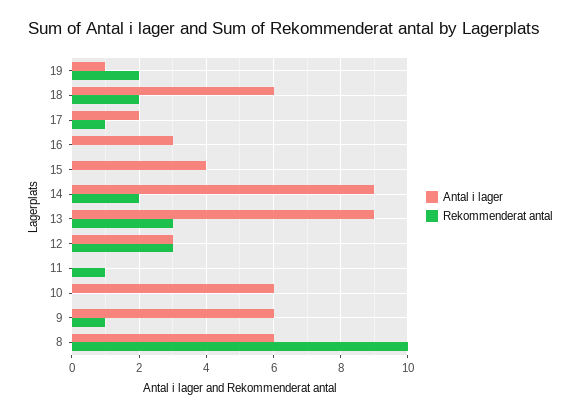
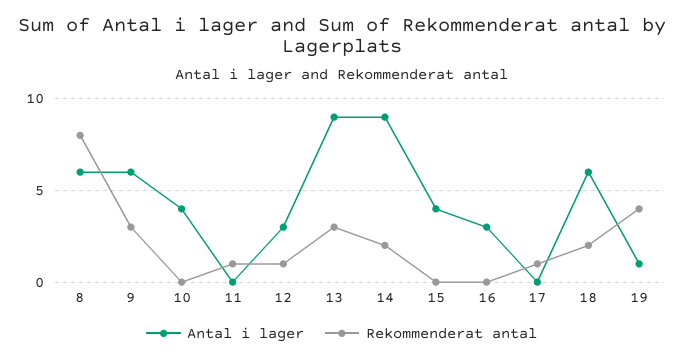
Rekommenderat antal, 19: 2 -> 4
Antal i lager, 17: 2 -> 0
Rekommenderat antal, 12: 3 -> 1
Antal i lager, 10: 6 -> 4
Rekommenderat antal, 9: 1 -> 3
Rekommenderat antal, 8: 10 -> 8

